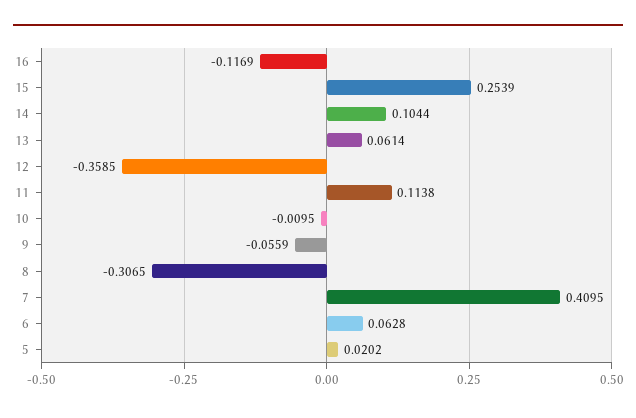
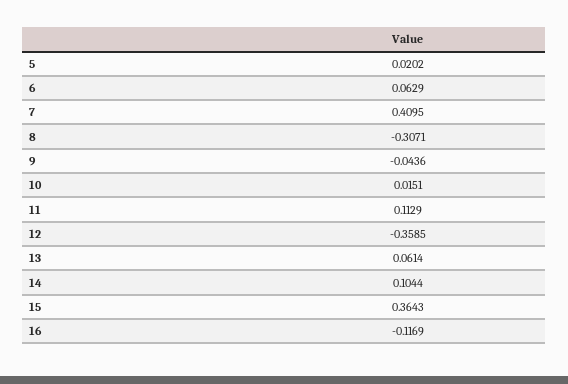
15: 0.2539 -> 0.3643
11: 0.1138 -> 0.1129
10: -0.0095 -> 0.0151
9: -0.0559 -> -0.0436
8: -0.3065 -> -0.3071
6: 0.0628 -> 0.0629

